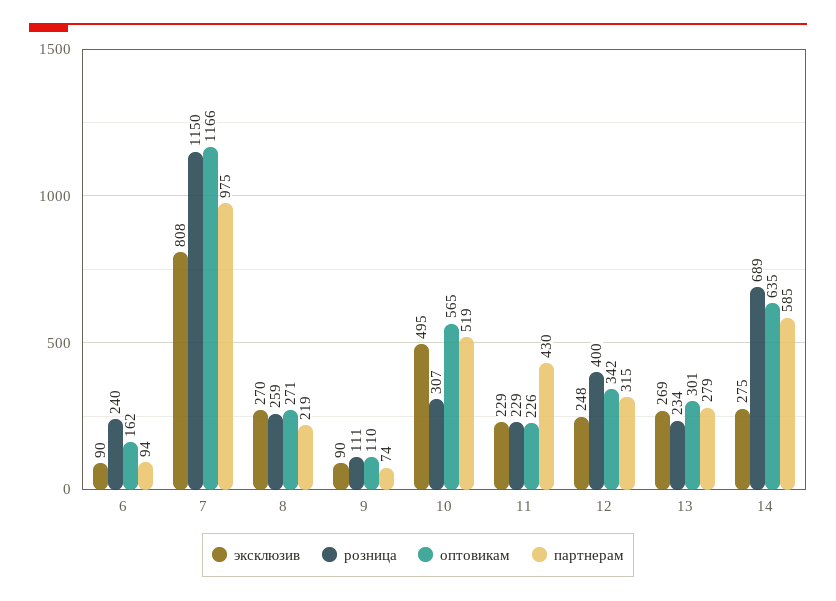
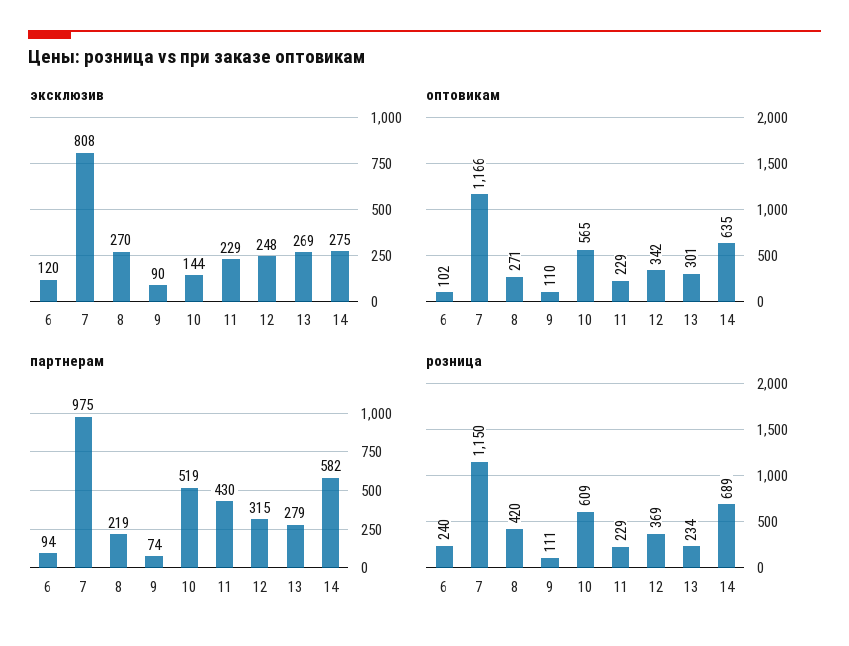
эксклюзив, 6: 90 -> 120
оптовикам, 6: 162 -> 102
розница, 8: 259 -> 420
эксклюзив, 10: 495 -> 144
розница, 10: 307 -> 609
оптовикам, 11: 226 -> 229
розница, 12: 400 -> 369
партнерам, 14: 585 -> 582

